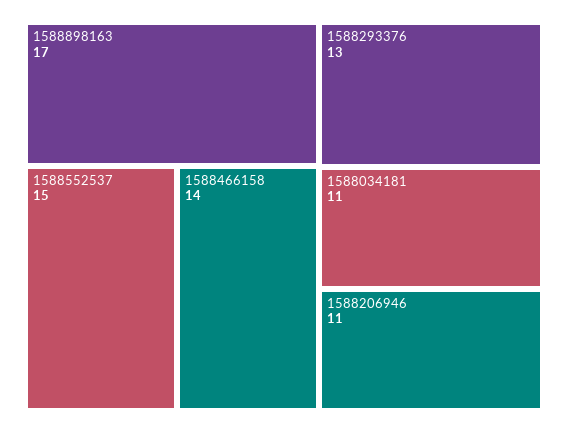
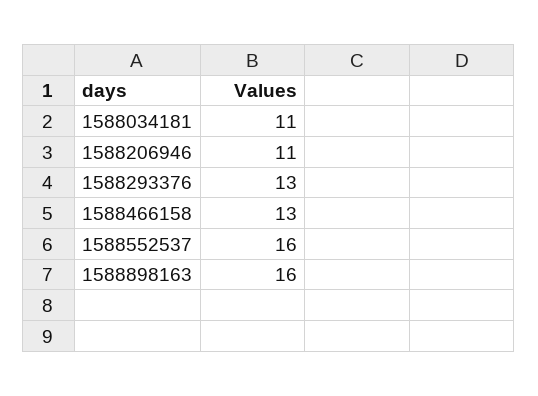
1588898163: 17 -> 16
1588552537: 15 -> 16
1588466158: 14 -> 13

